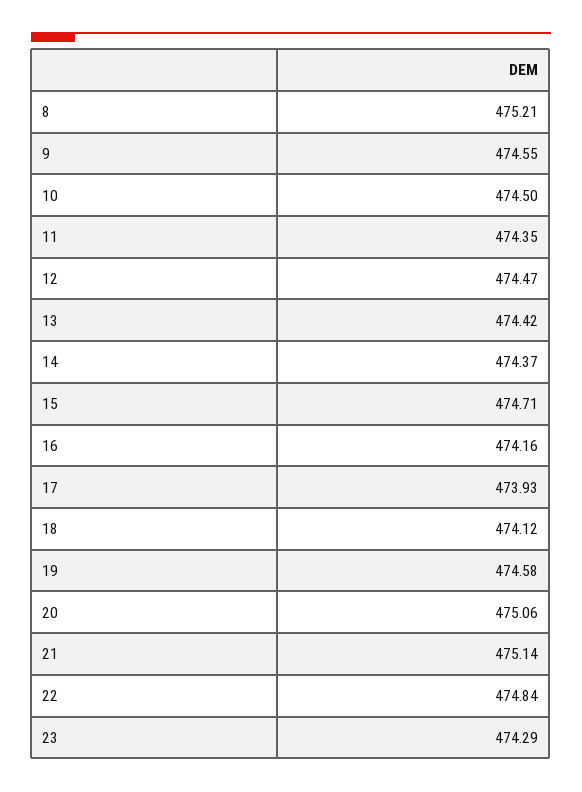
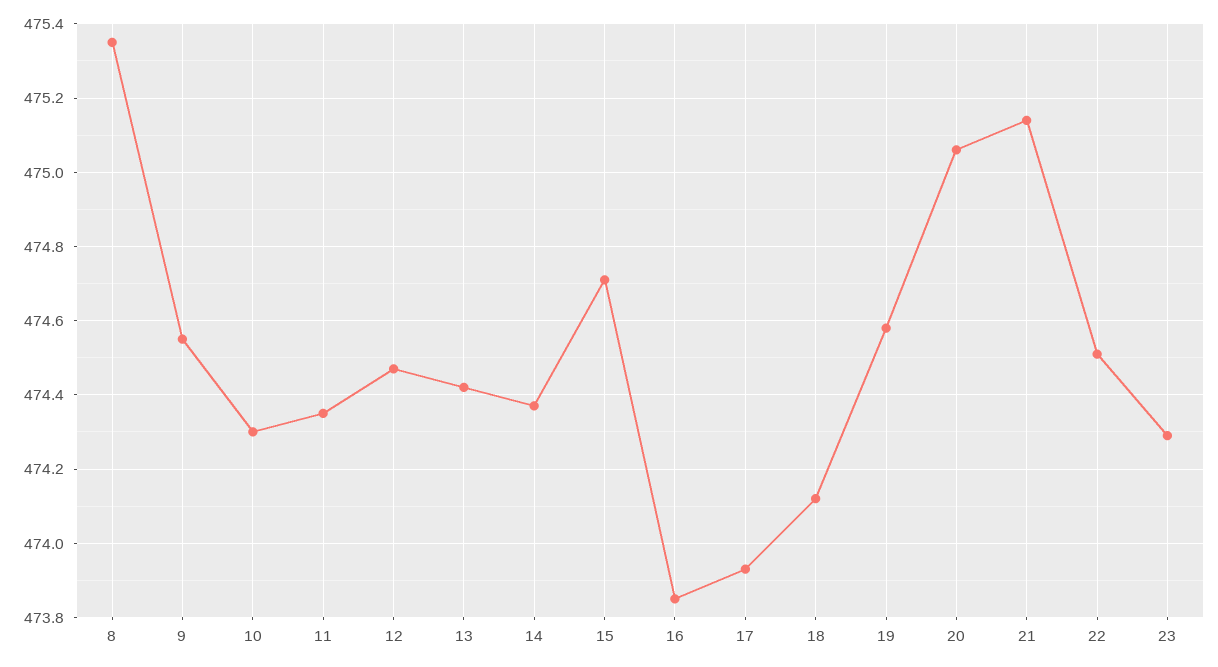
8: 475.21 -> 475.35
10: 474.5 -> 474.3
16: 474.16 -> 473.85
22: 474.84 -> 474.5

